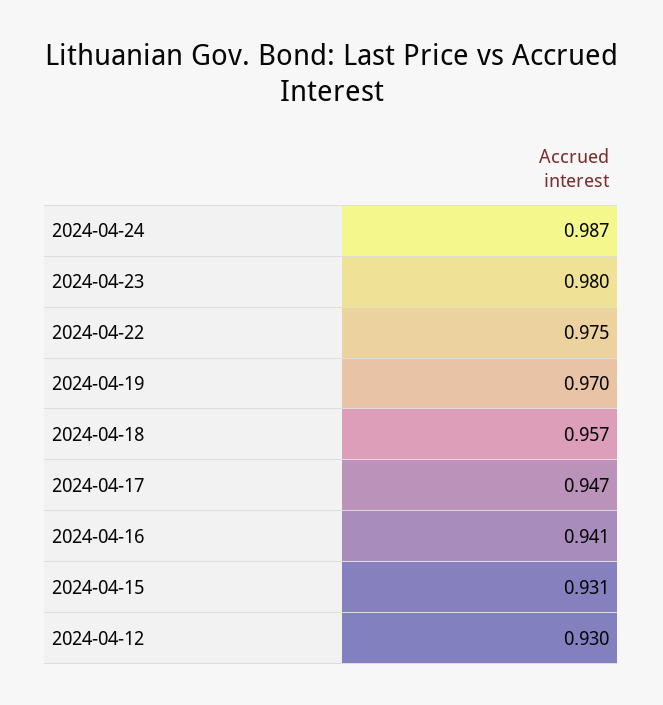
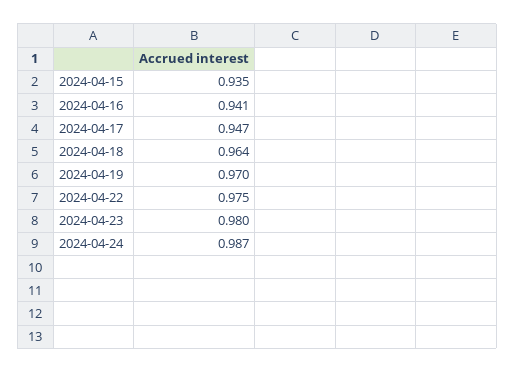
2024-04-18: 0.957 -> 0.964
2024-04-15: 0.931 -> 0.935
2024-04-12: 0.93 -> none

